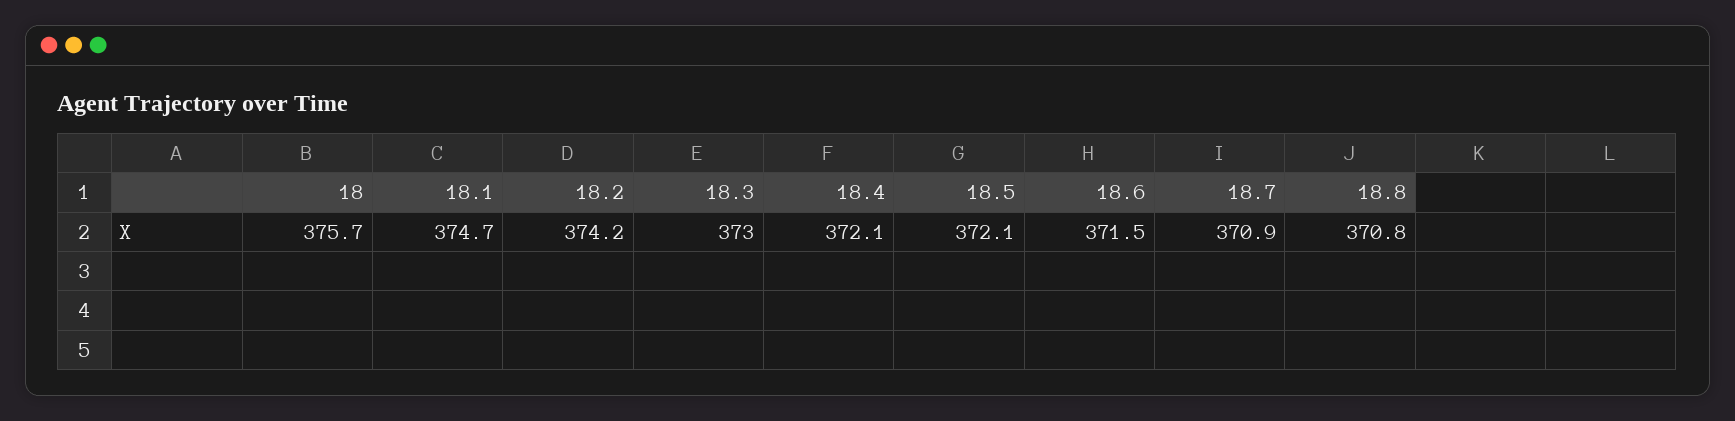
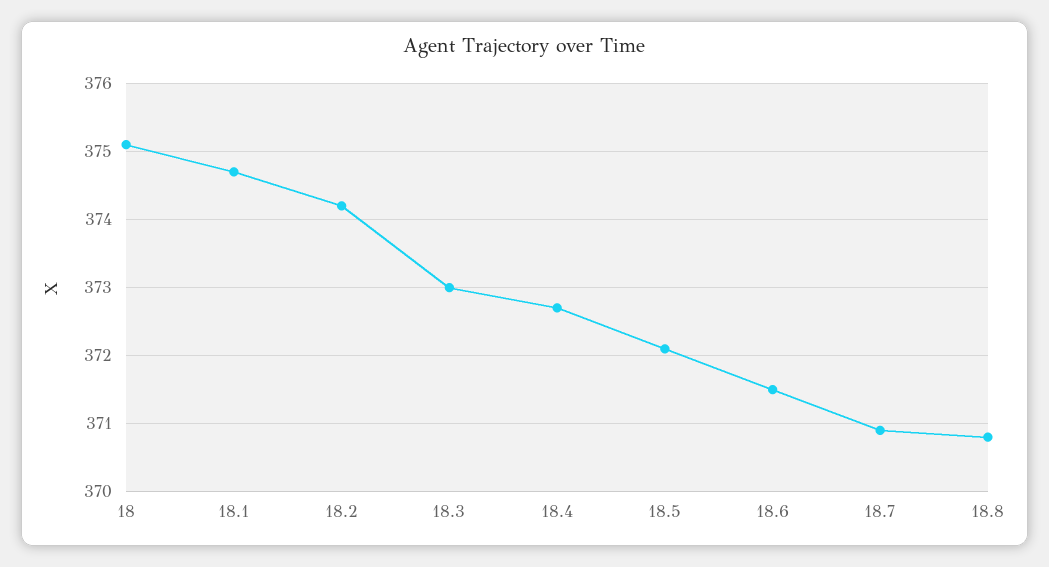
18: 375.7 -> 375.1
18.4: 372.1 -> 372.7

